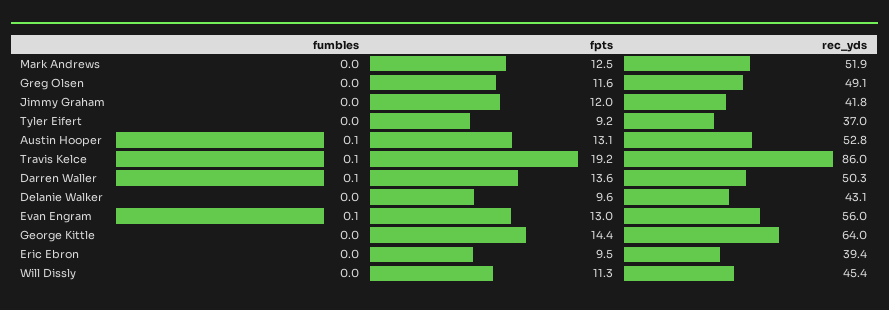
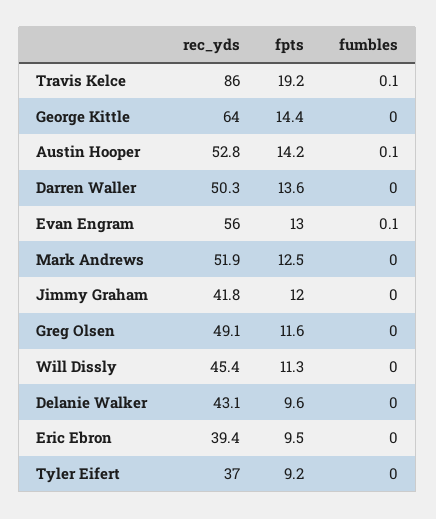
fpts, Austin Hooper: 13.1 -> 14.2
fumbles, Darren Waller: 0.1 -> 0

